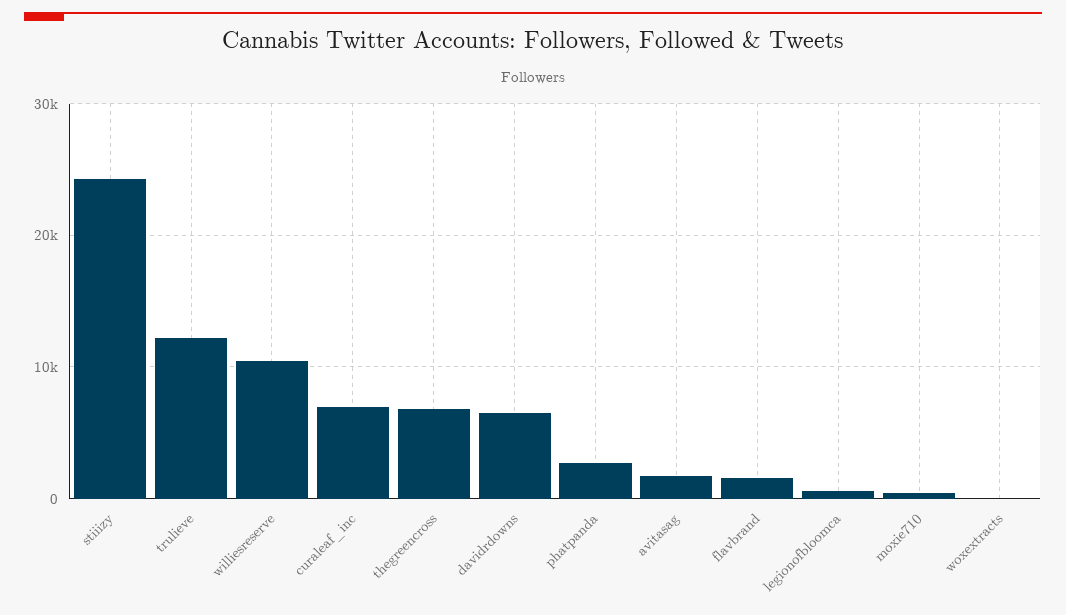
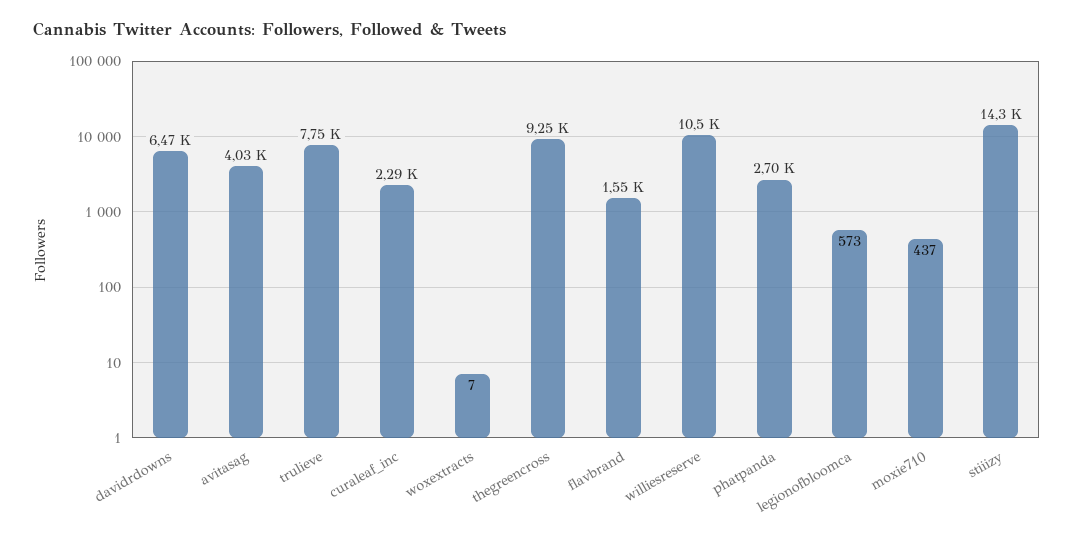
stiiizy: 24000 -> 14300
trulieve: 12000 -> 7750
curaleaf_inc: 7000 -> 2290
thegreencross: 7000 -> 9250
avitasag: 2000 -> 4030

